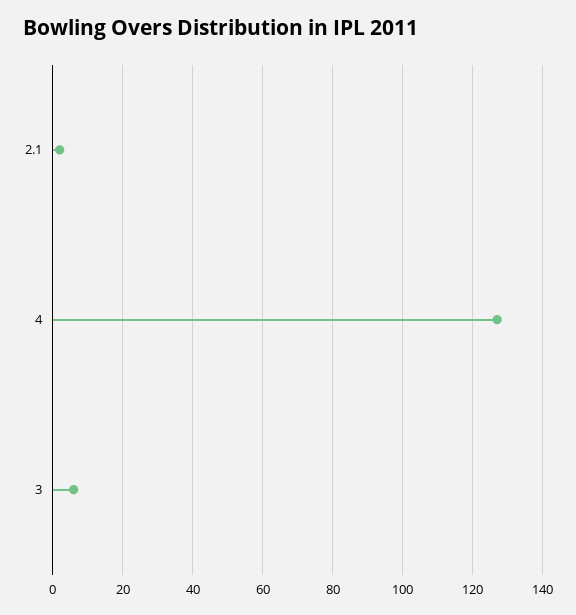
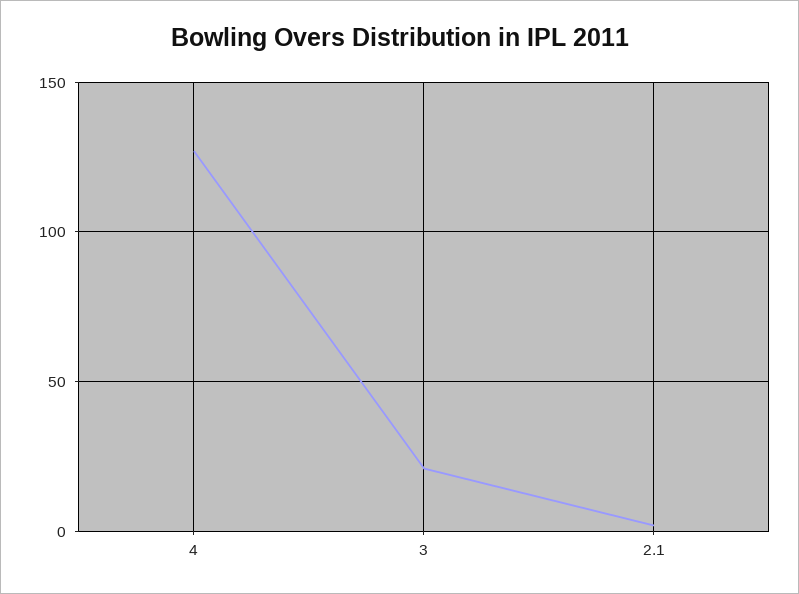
3: 5 -> 20

